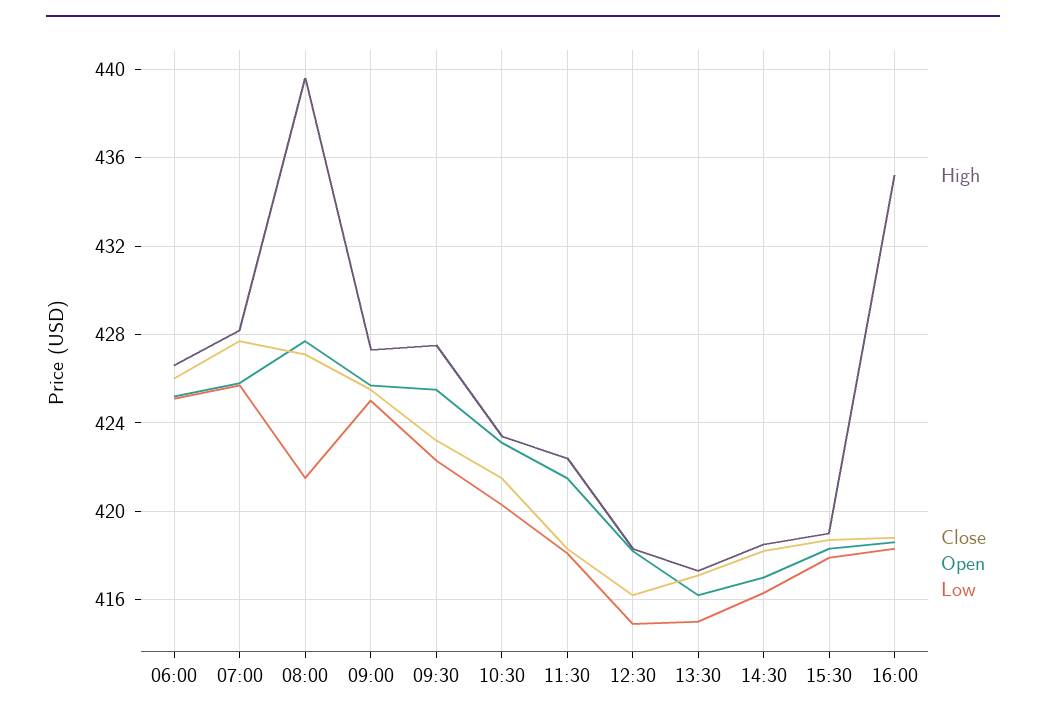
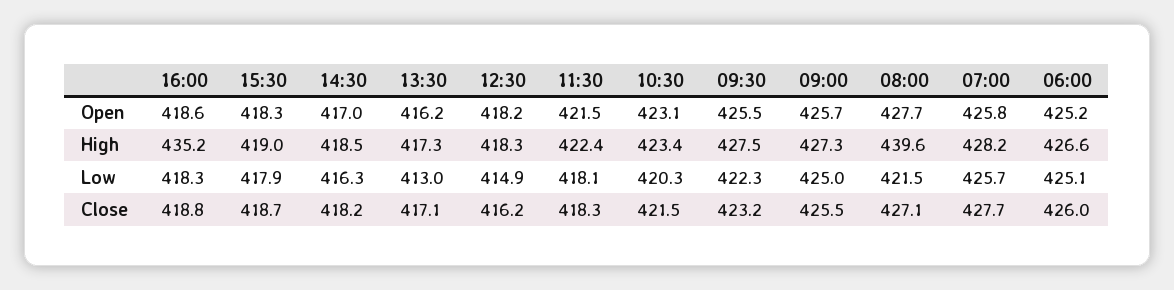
Low, 13:30: 415 -> 413

